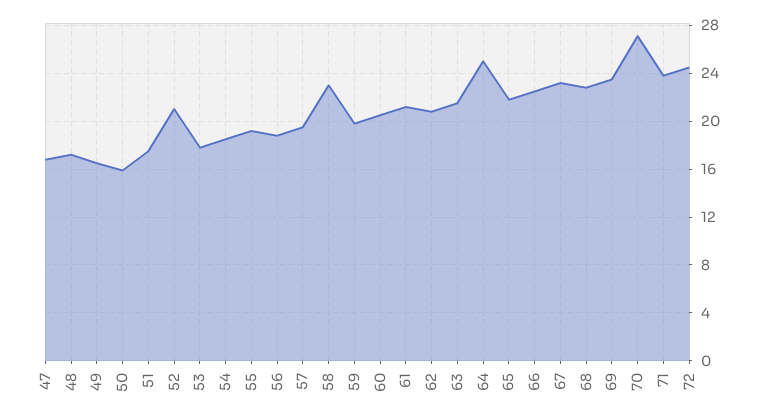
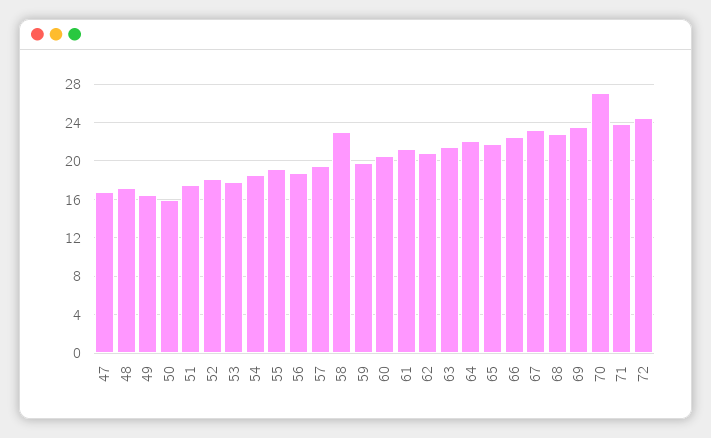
52: 21 -> 18
64: 25 -> 22

